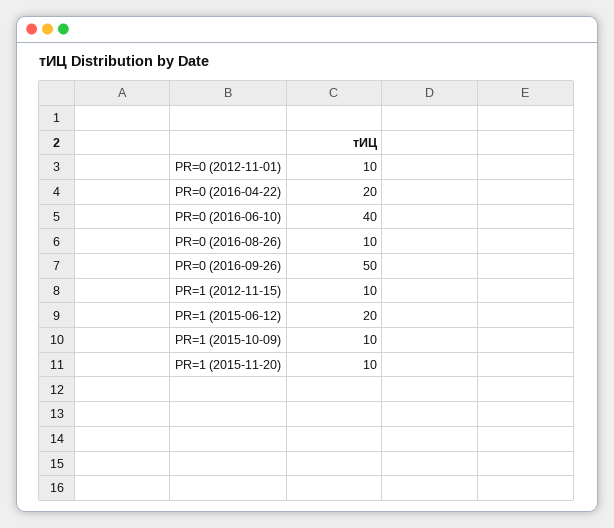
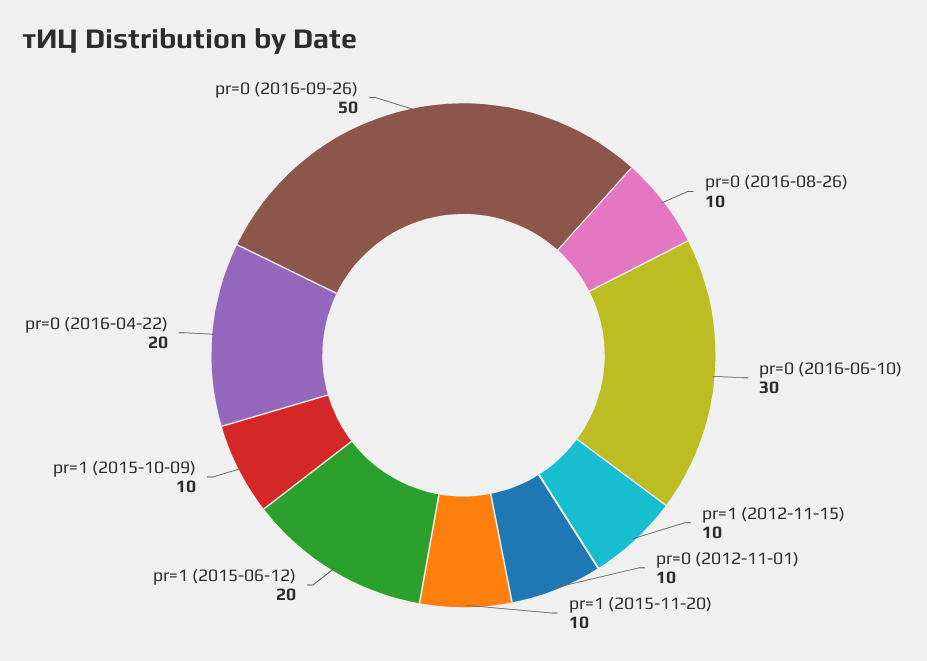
PR=0 (2016-06-10): 40 -> 30

